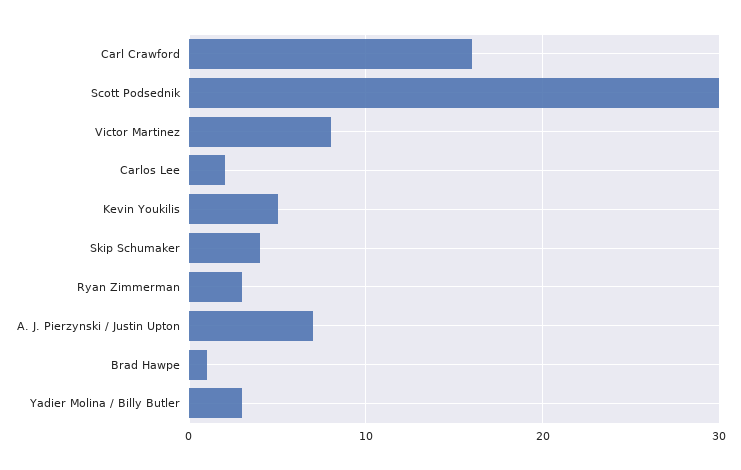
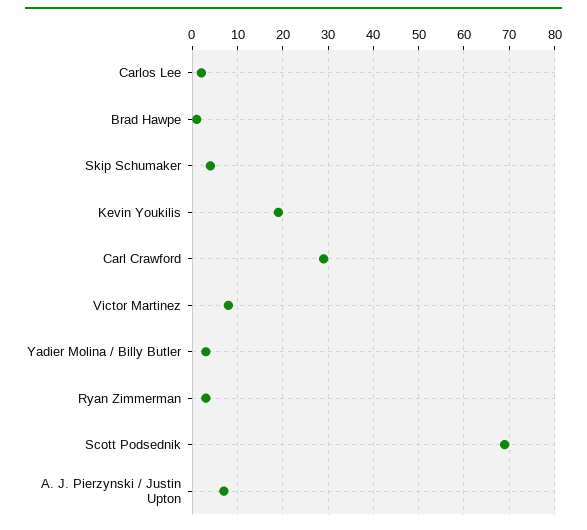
Carl Crawford: 16 -> 30
Scott Podsednik: 30 -> 70
Kevin Youkilis: 5 -> 20

